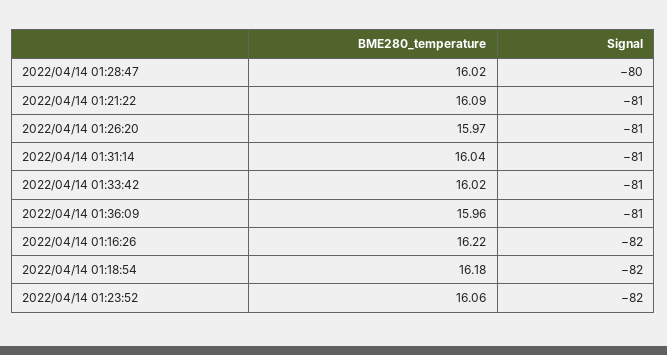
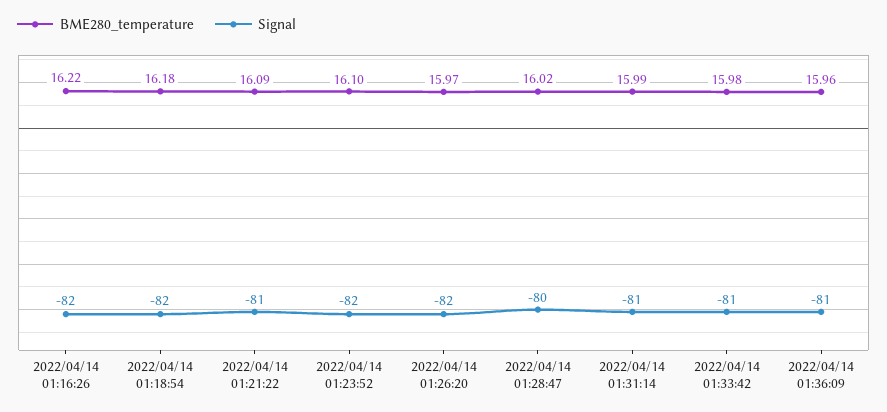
Signal, 2022/04/14 01:26:20: -81 -> -82
BME280_temperature, 2022/04/14 01:31:14: 16.04 -> 15.99
BME280_temperature, 2022/04/14 01:33:42: 16.02 -> 15.98
BME280_temperature, 2022/04/14 01:23:52: 16.06 -> 16.1

